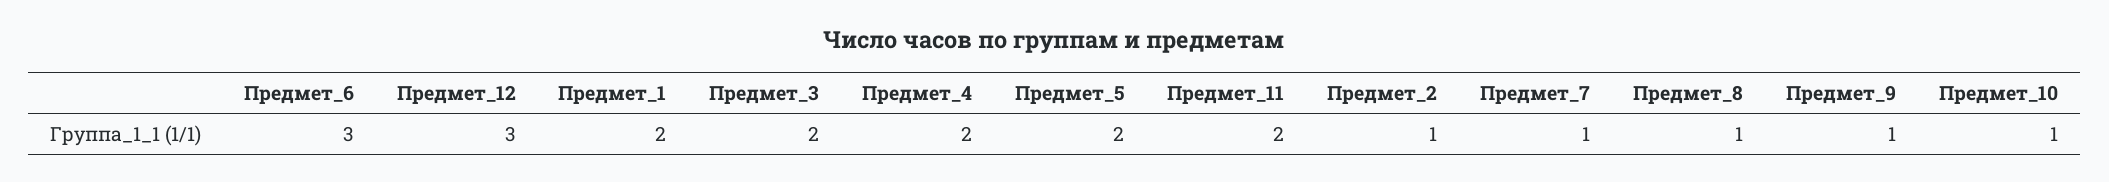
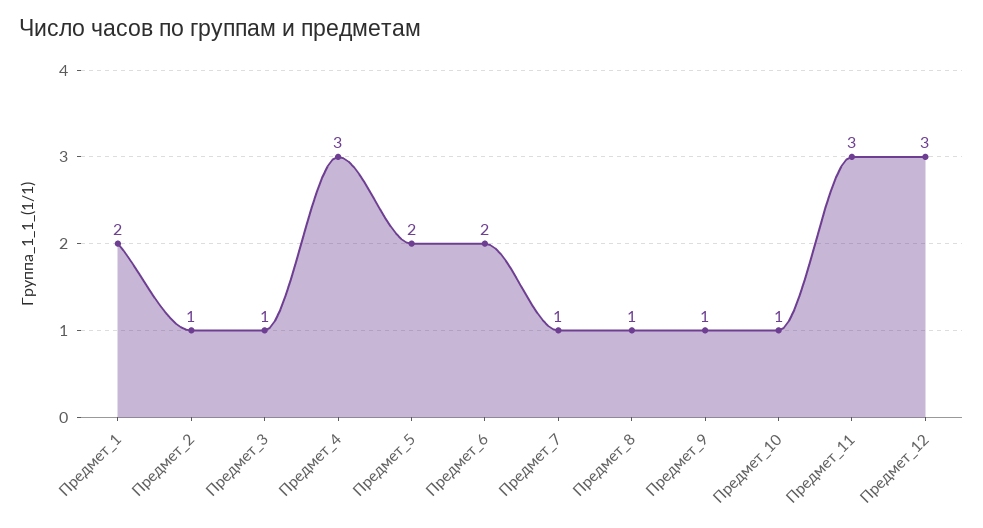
Предмет_6: 3 -> 2
Предмет_3: 2 -> 1
Предмет_4: 2 -> 3
Предмет_11: 2 -> 3

